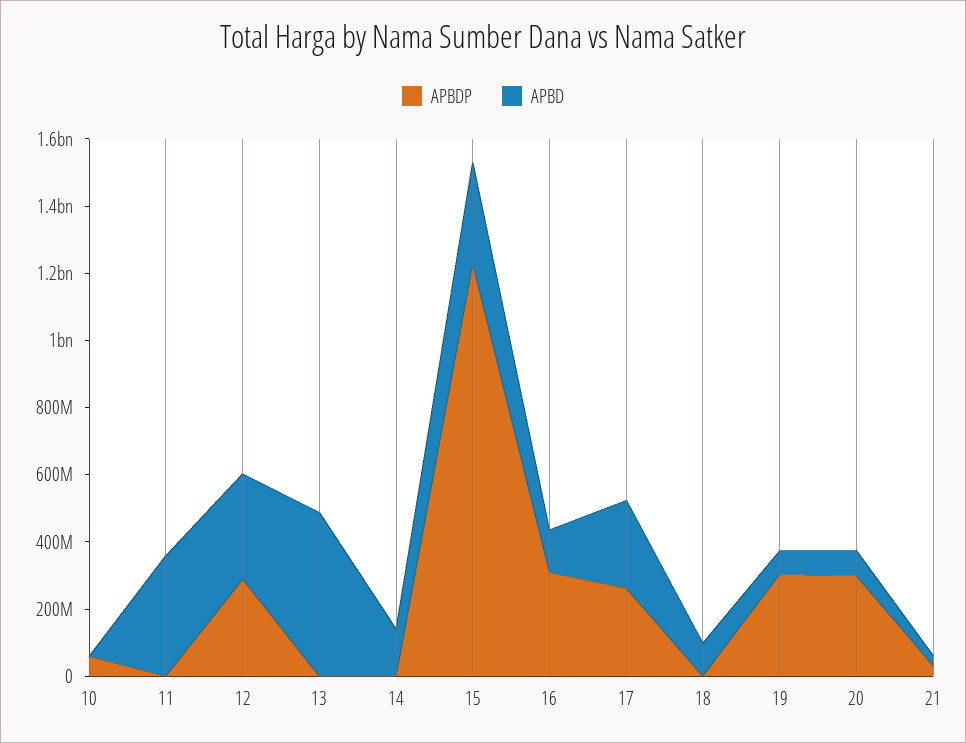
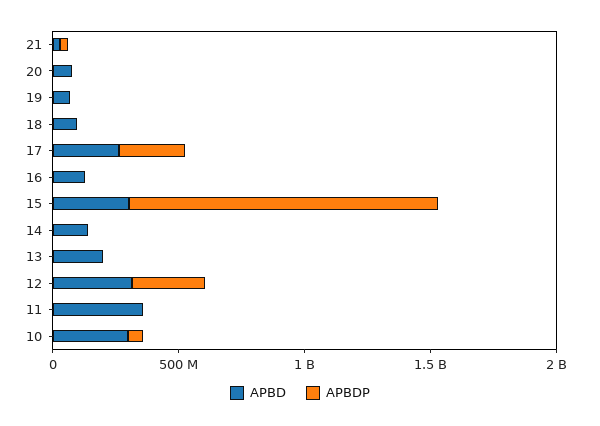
APBD, 10: 0 -> 300000000
APBD, 13: 500000000 -> 200000000
APBDP, 16: 300000000 -> 0
APBDP, 19: 300000000 -> 0
APBDP, 20: 300000000 -> 0

